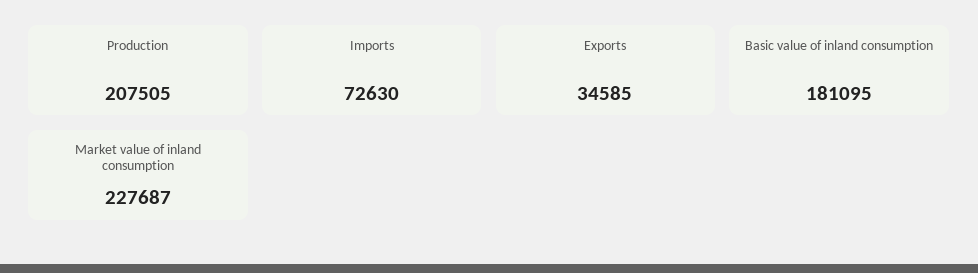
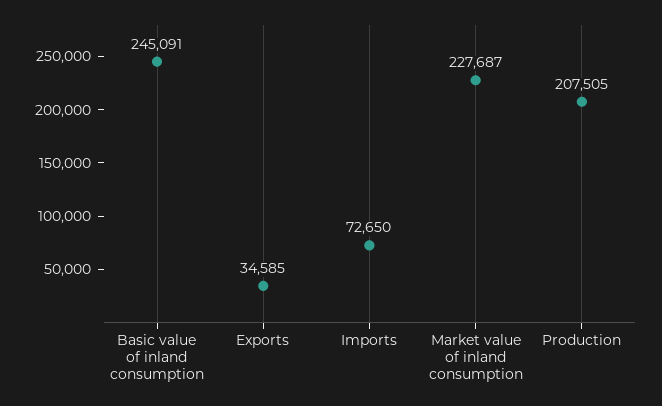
Imports: 72630 -> 72650
Basic value of inland consumption: 181095 -> 245091

